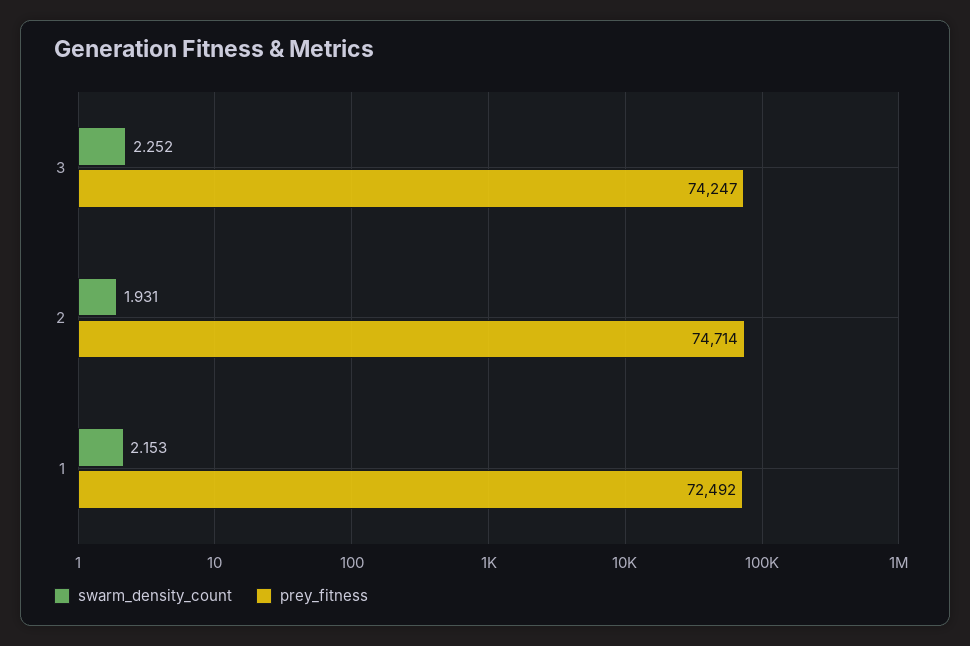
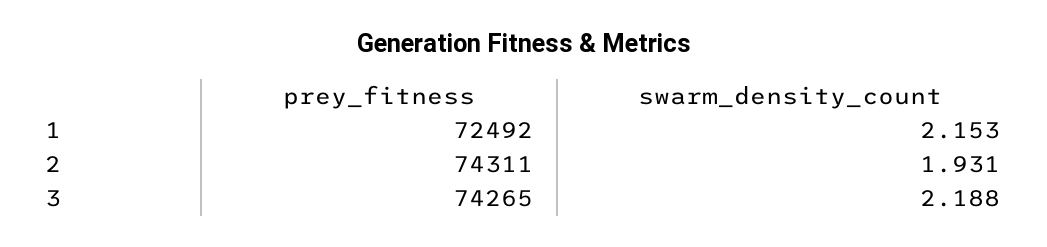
swarm_density_count, 3: 2.252 -> 2.188
prey_fitness, 3: 74247 -> 74265
prey_fitness, 2: 74714 -> 74311

